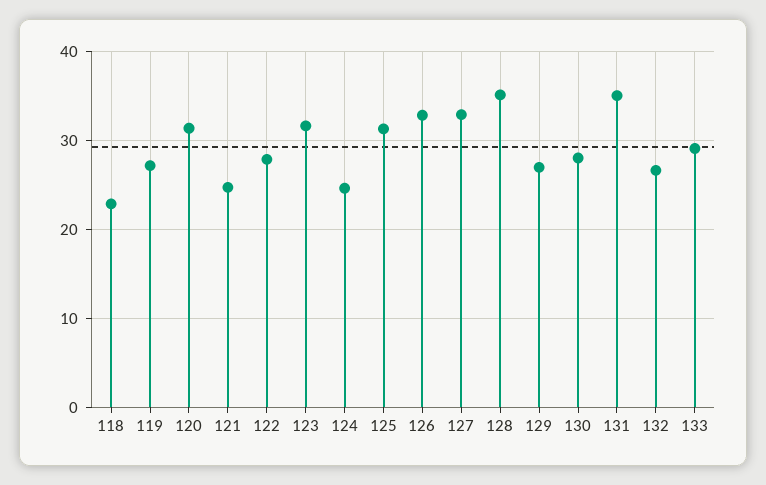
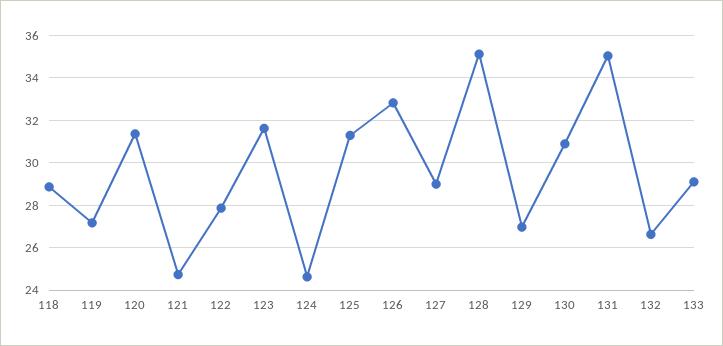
118: 23 -> 29
127: 33 -> 29
130: 28 -> 31

